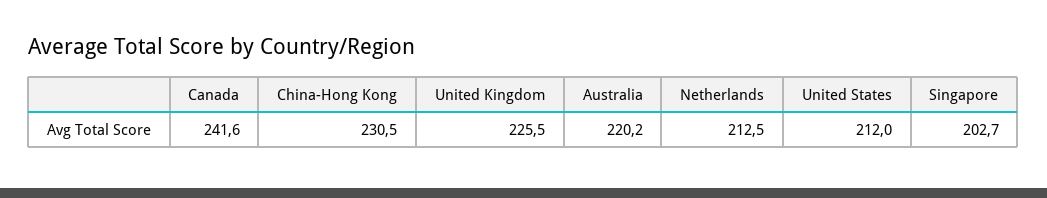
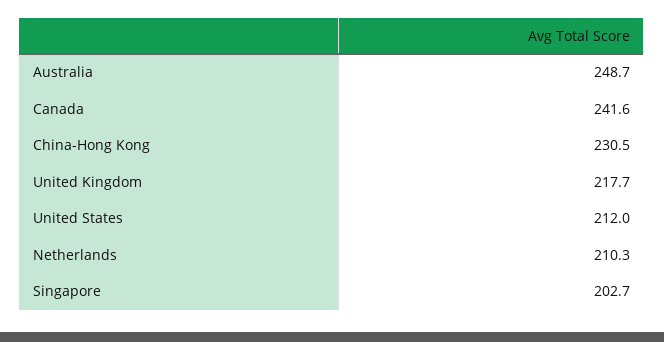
United Kingdom: 225.5 -> 217.7
Australia: 220.2 -> 248.7
Netherlands: 212.5 -> 210.3

